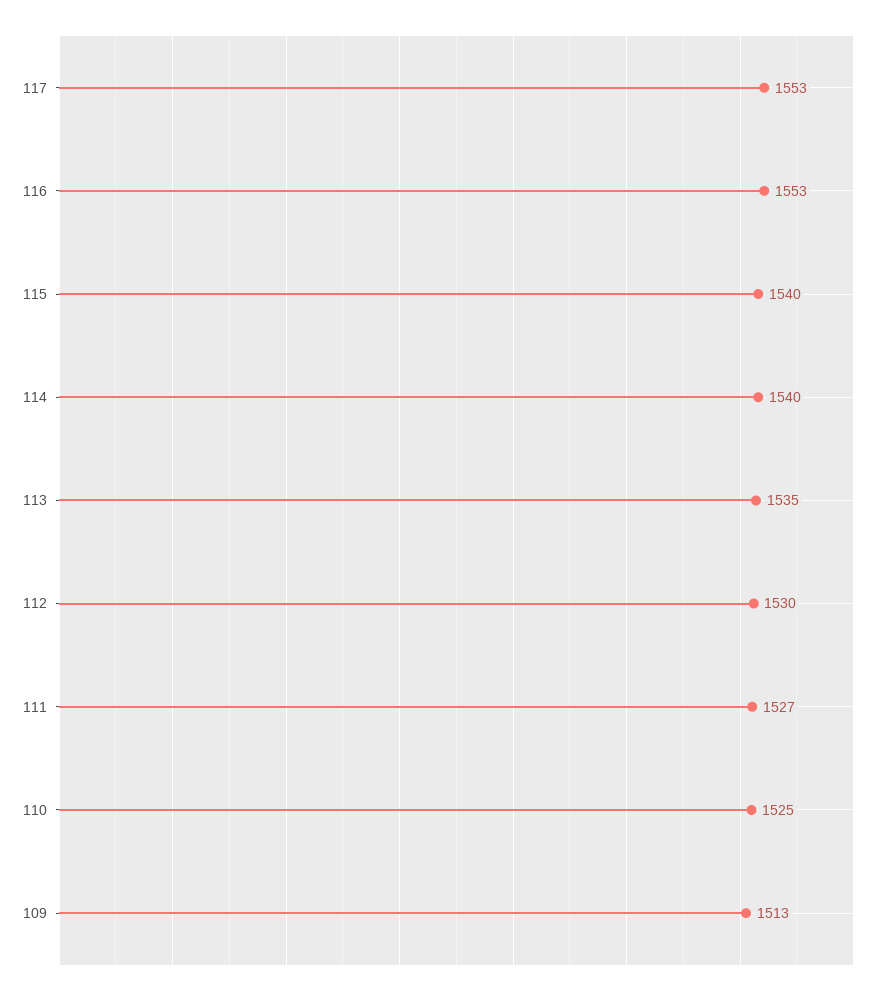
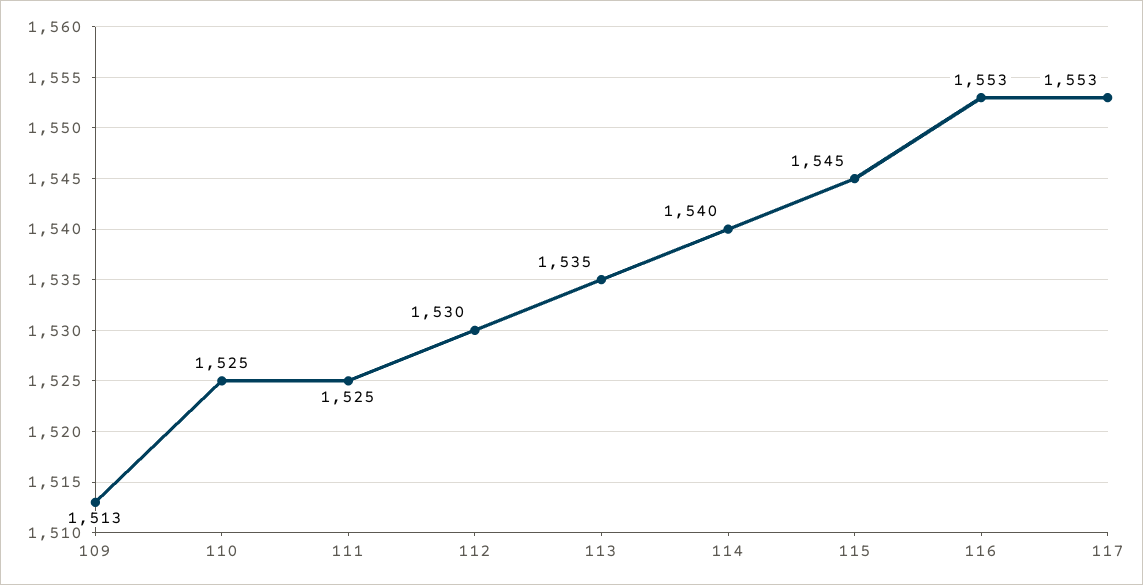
115: 1540 -> 1545
111: 1527 -> 1525

